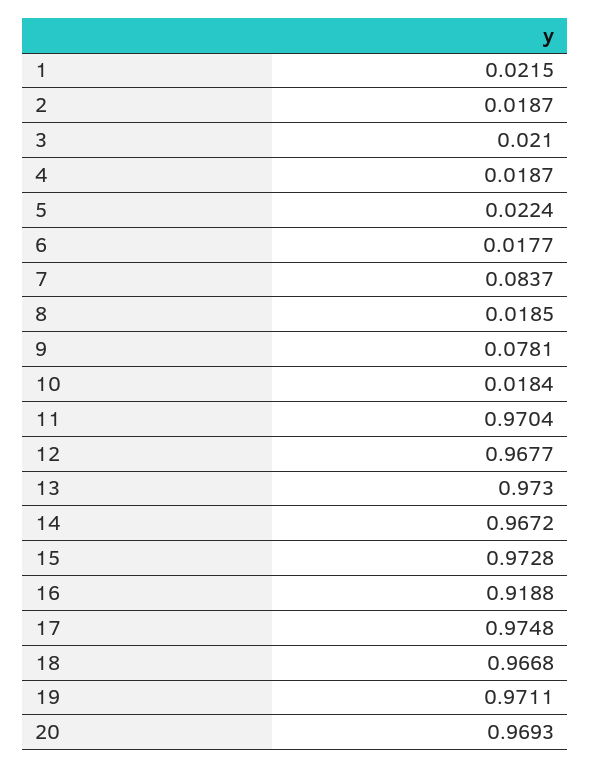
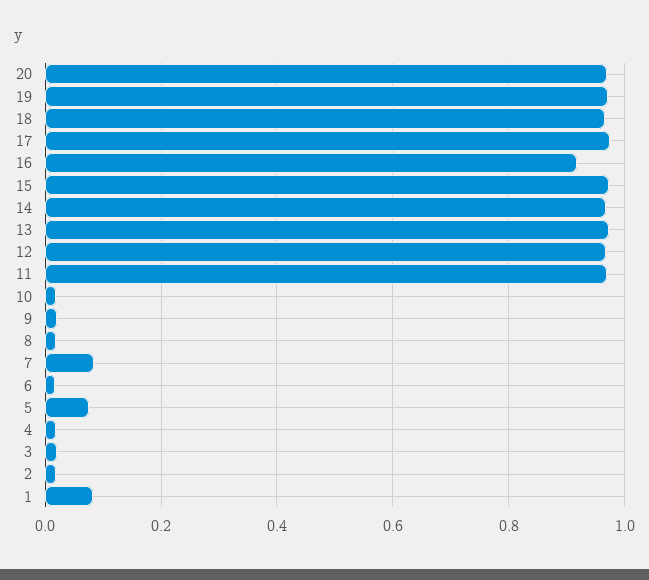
1: 0.0215 -> 0.08
5: 0.0224 -> 0.08
9: 0.0781 -> 0.02

